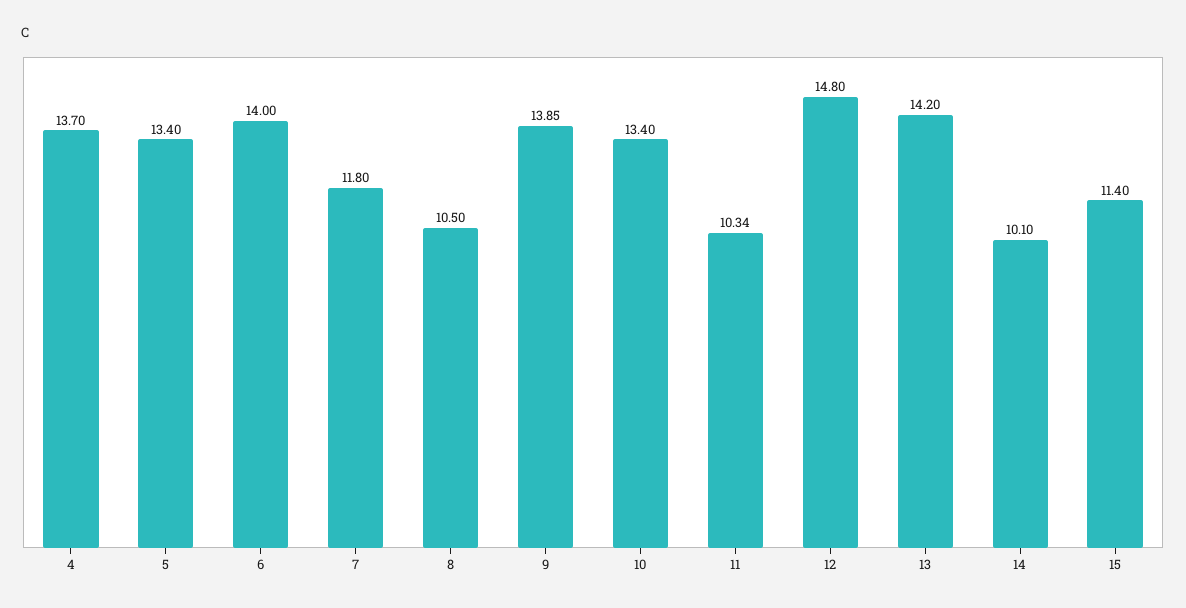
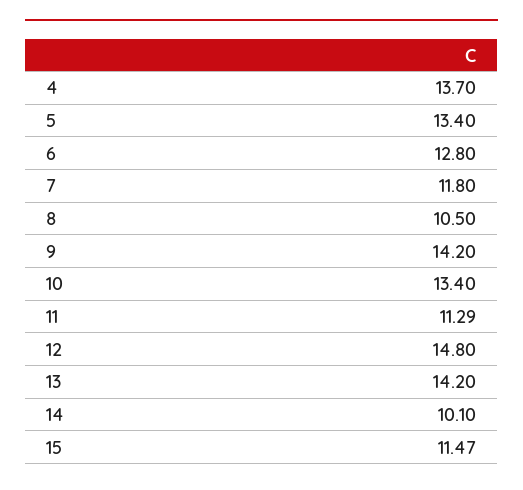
6: 14 -> 12.8
9: 13.85 -> 14.2
11: 10.34 -> 11.29
15: 11.4 -> 11.47

